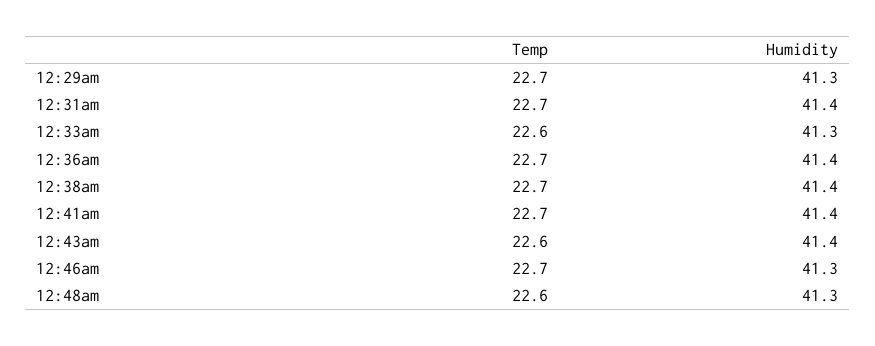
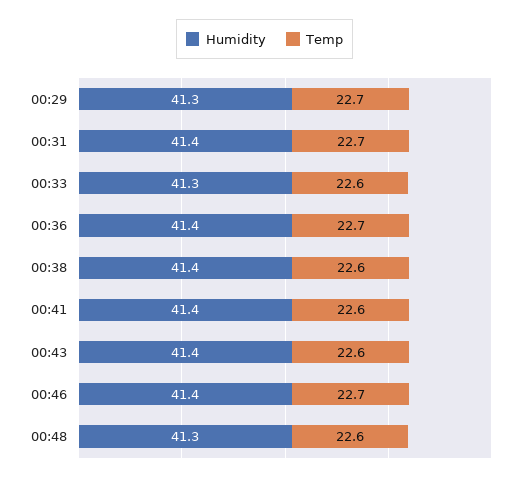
Temp, 12:38am: 22.7 -> 22.6
Temp, 12:41am: 22.7 -> 22.6
Humidity, 12:46am: 41.3 -> 41.4

